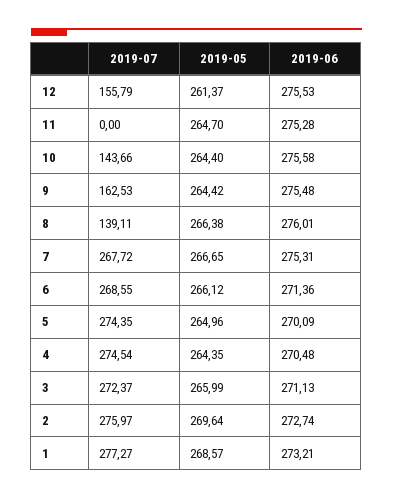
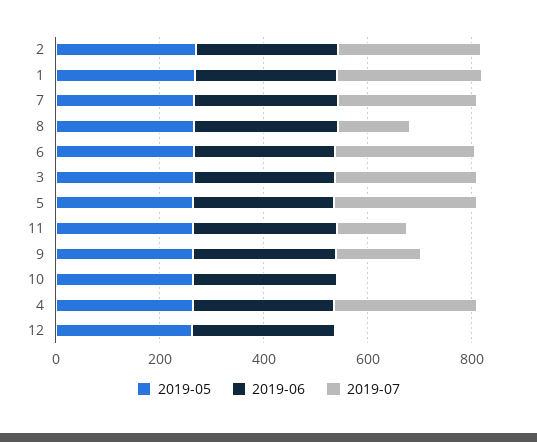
2019-07, 12: 155.79 -> 0
2019-07, 11: 0 -> 150
2019-07, 10: 143.66 -> 0

